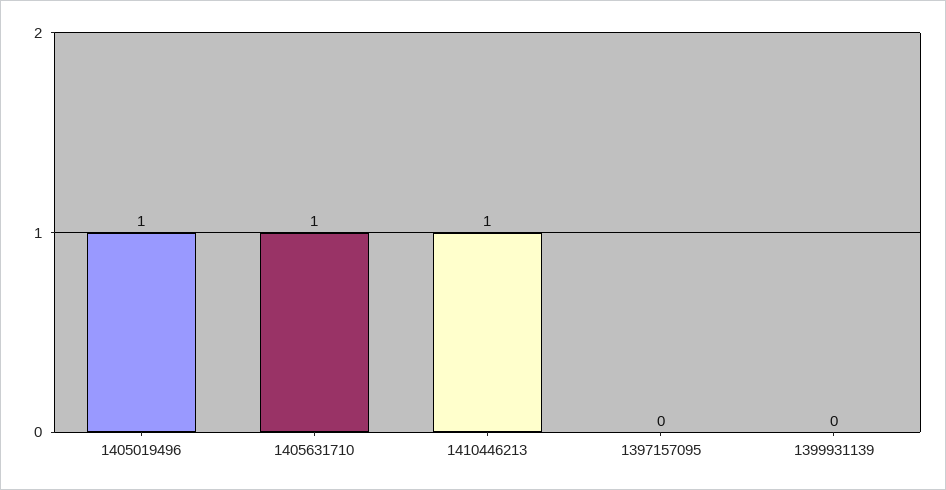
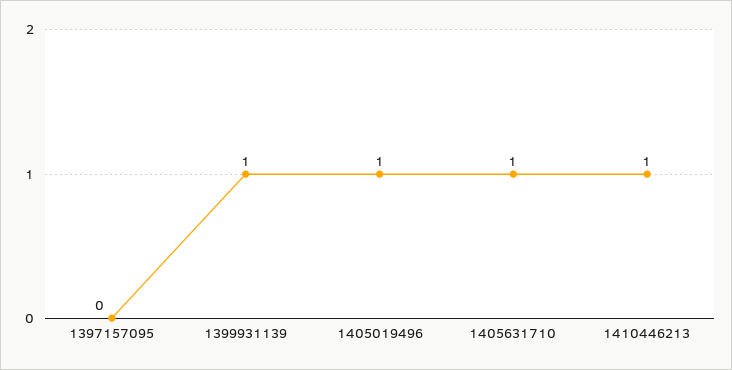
1399931139: 0 -> 1

